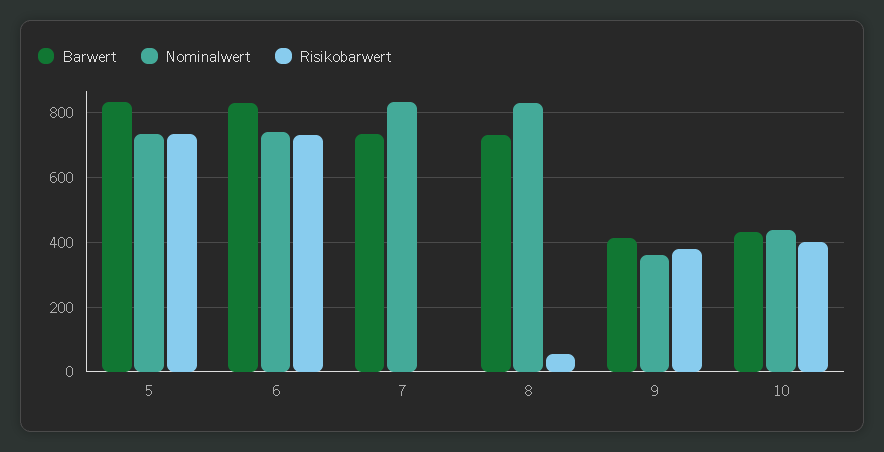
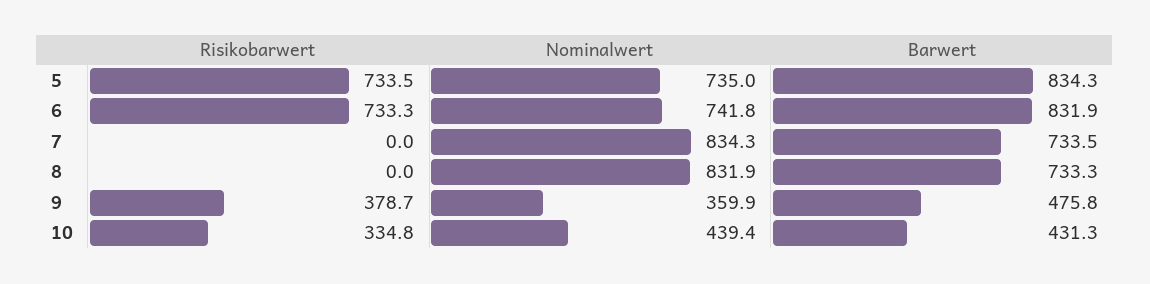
Risikobarwert, 8: 60 -> 0
Barwert, 9: 420 -> 475.8
Risikobarwert, 10: 400 -> 334.8

